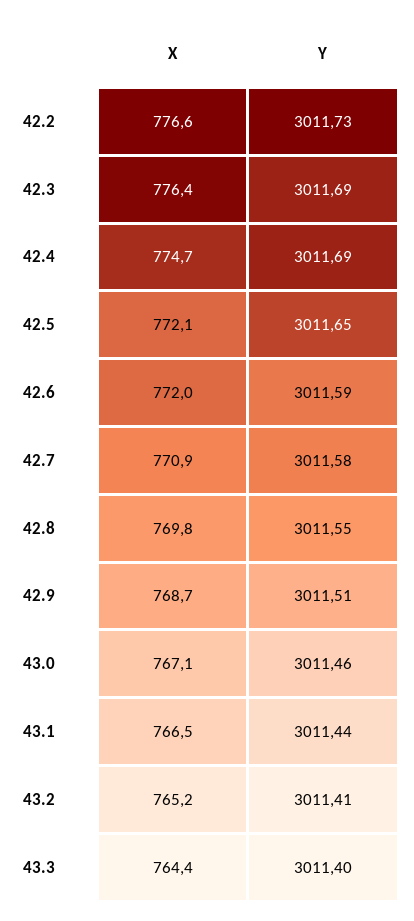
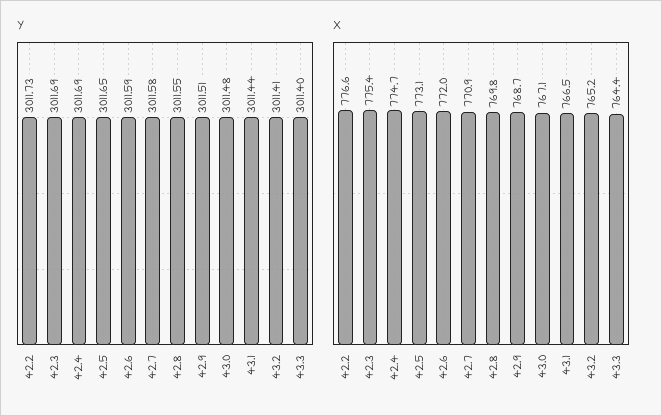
X, 42.3: 776.4 -> 775.4
X, 42.5: 772.1 -> 773.1
Y, 43.0: 3011.46 -> 3011.48

